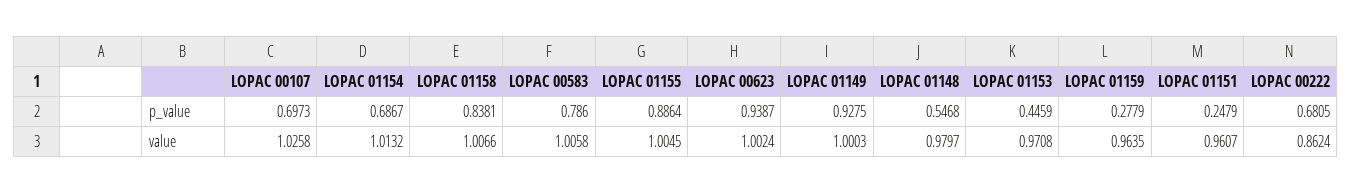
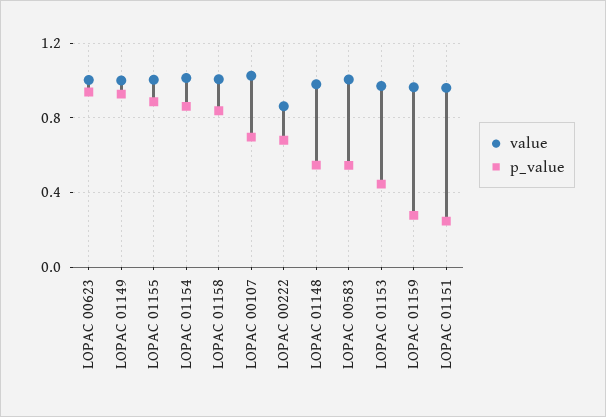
p_value, LOPAC 01154: 0.6867 -> 0.85
p_value, LOPAC 00583: 0.786 -> 0.55

